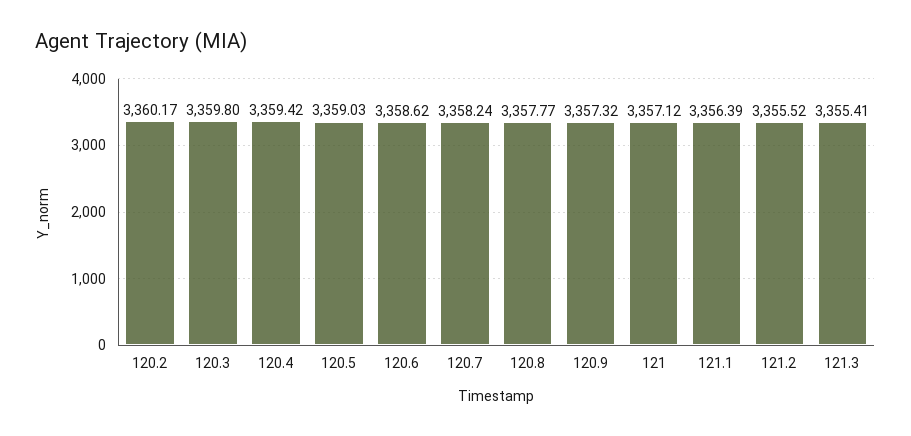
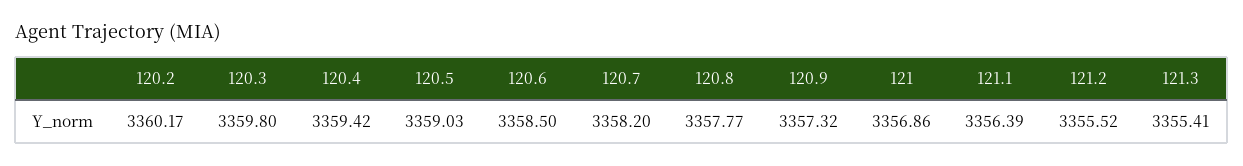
120.6: 3358.62 -> 3358.5
120.7: 3358.24 -> 3358.2
121: 3357.12 -> 3356.86

